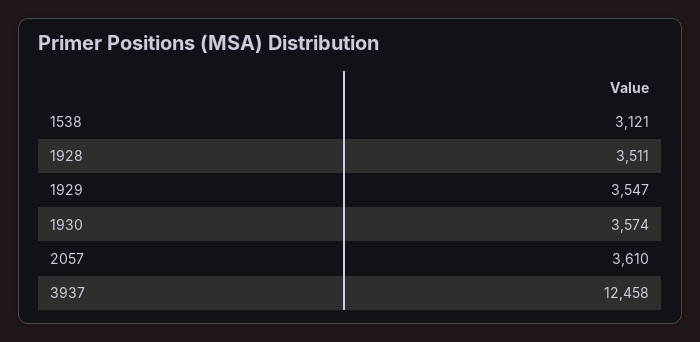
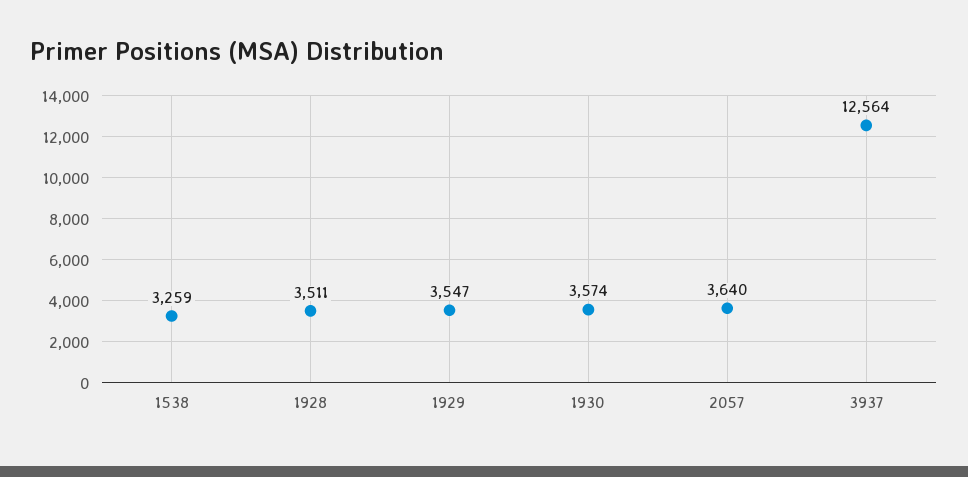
1538: 3121 -> 3259
2057: 3610 -> 3640
3937: 12458 -> 12564

